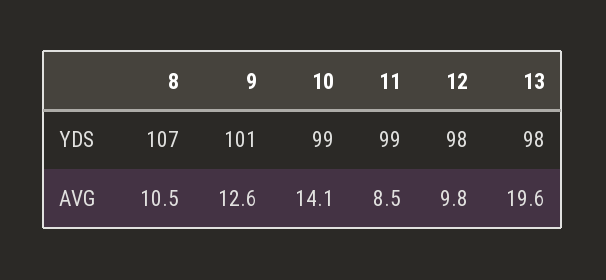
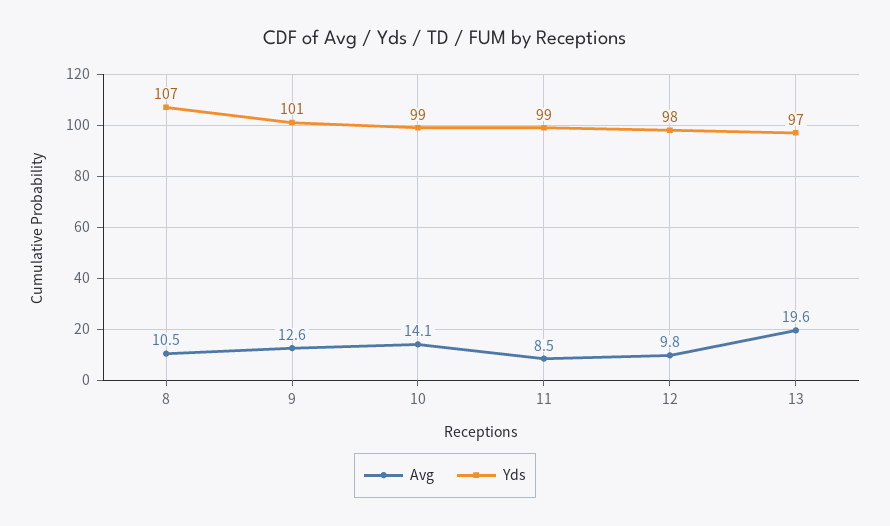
YDS, 13: 98 -> 97

